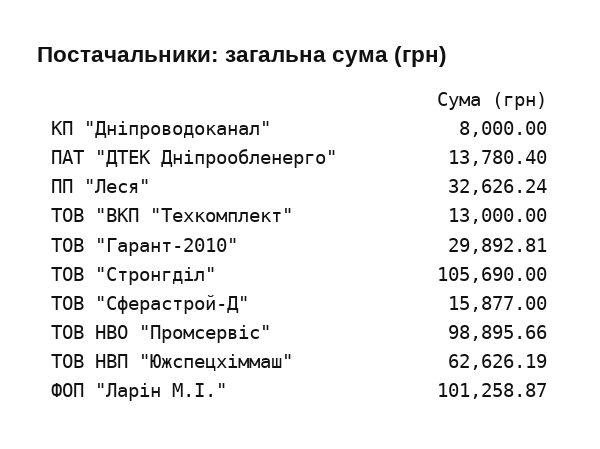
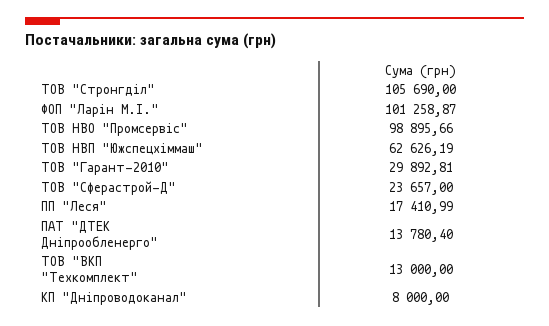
ПП "Леся": 32626.24 -> 17410.99
ТОВ "Сферастрой-Д": 15877 -> 23657

